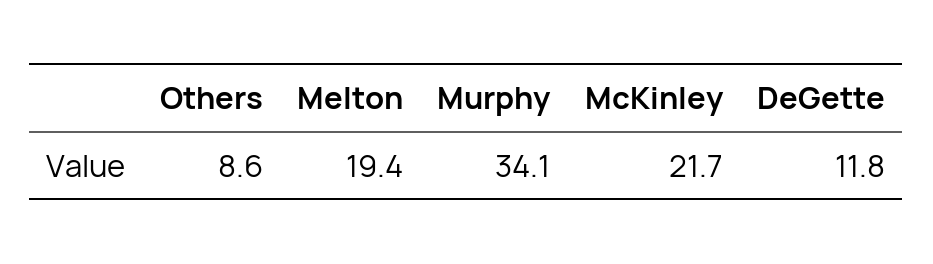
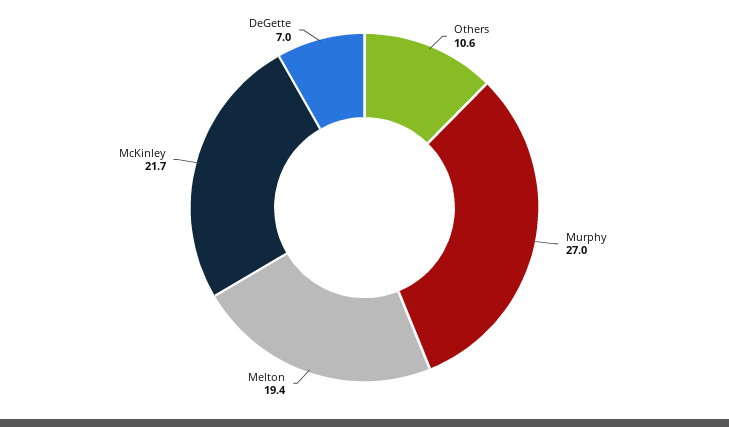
Others: 8.6 -> 10.6
Murphy: 34.1 -> 27
DeGette: 11.8 -> 7

